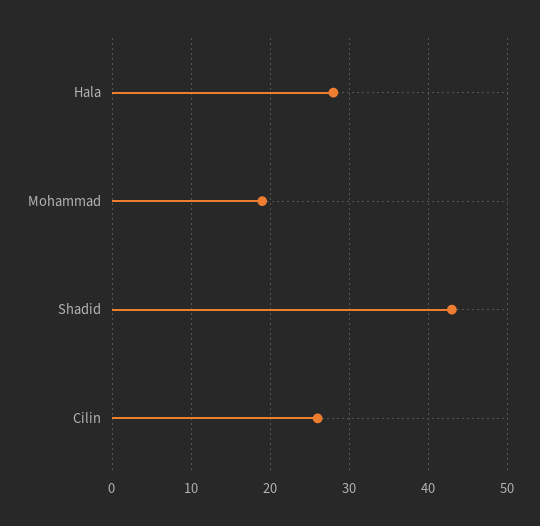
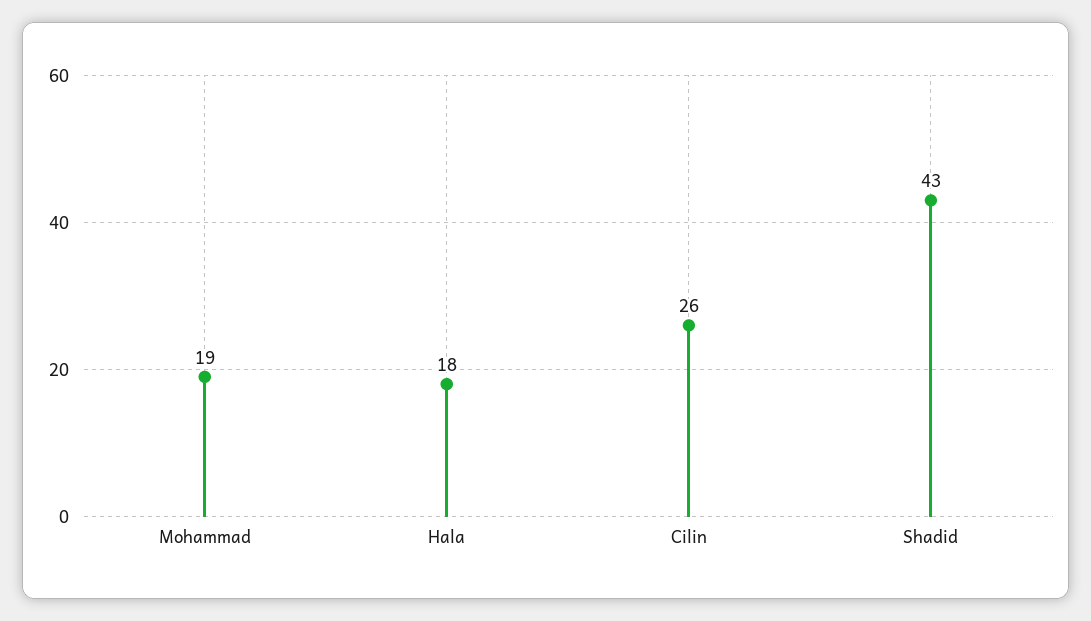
Hala: 28 -> 18

